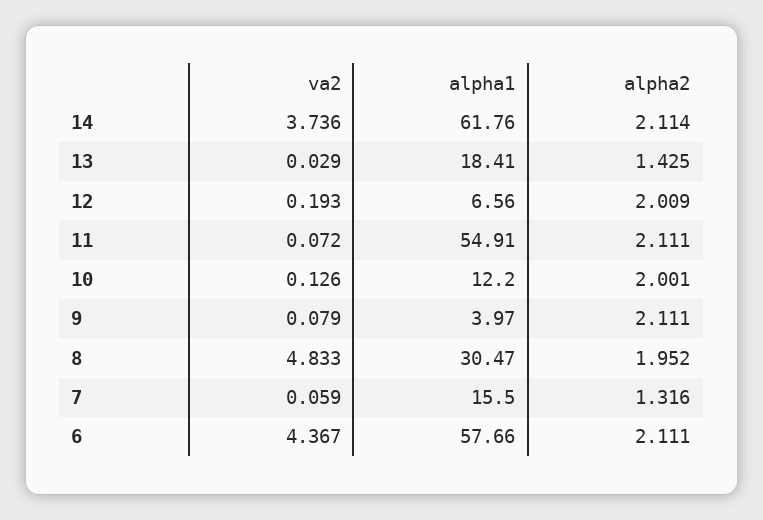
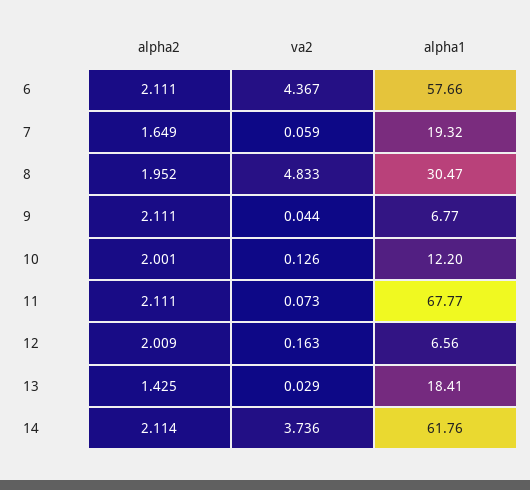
va2, 12: 0.193 -> 0.163
va2, 11: 0.072 -> 0.073
alpha1, 11: 54.91 -> 67.77
va2, 9: 0.079 -> 0.044
alpha1, 9: 3.97 -> 6.77
alpha1, 7: 15.5 -> 19.32
alpha2, 7: 1.316 -> 1.649

